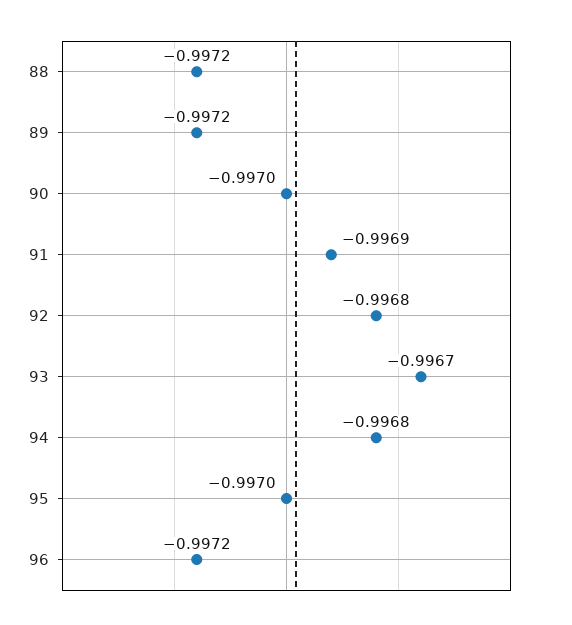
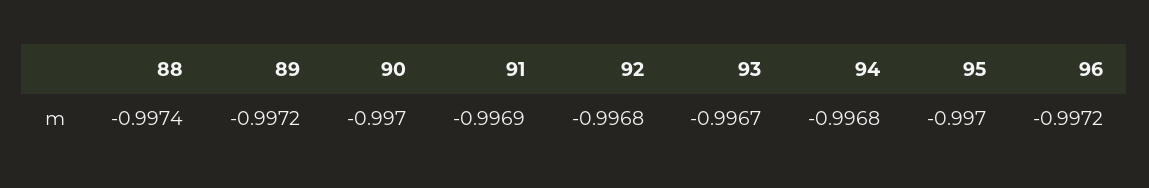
88: -0.9972 -> -0.9974

